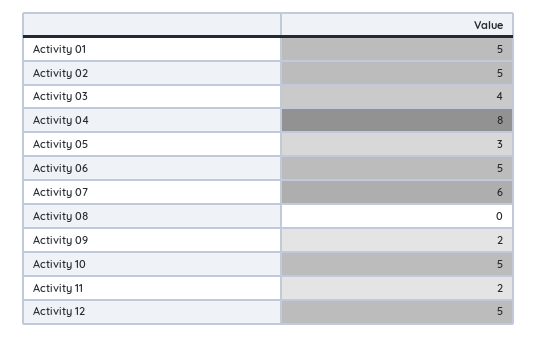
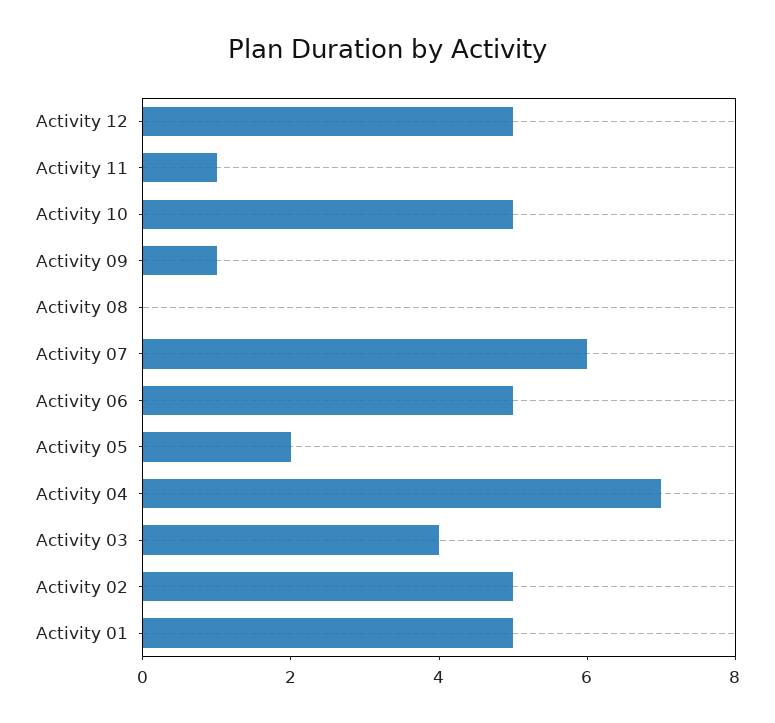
Activity 04: 8 -> 7
Activity 05: 3 -> 2
Activity 09: 2 -> 1
Activity 11: 2 -> 1

